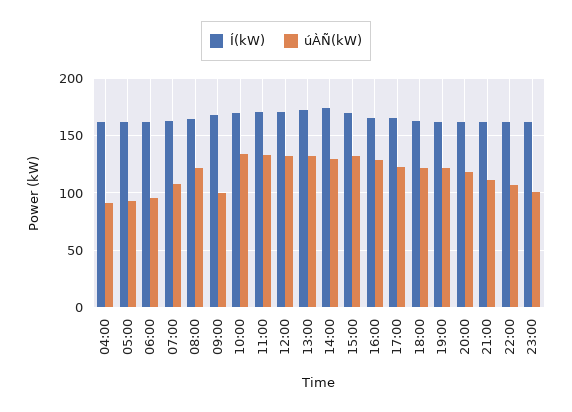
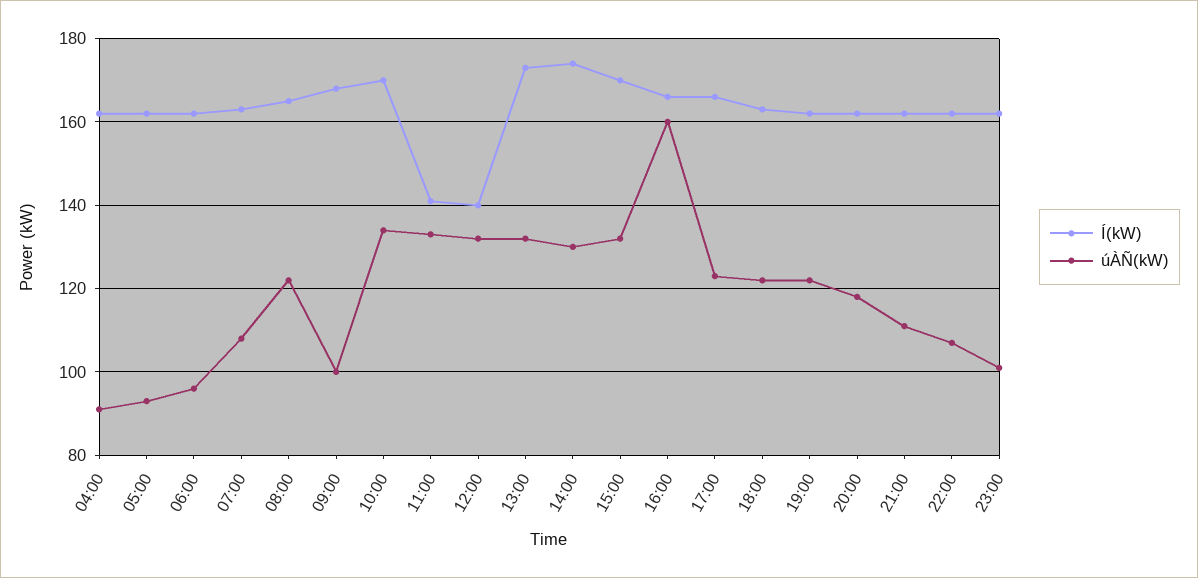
Í(kW), 11:00: 170 -> 140
Í(kW), 12:00: 170 -> 140
úÀÑ(kW), 16:00: 130 -> 160

